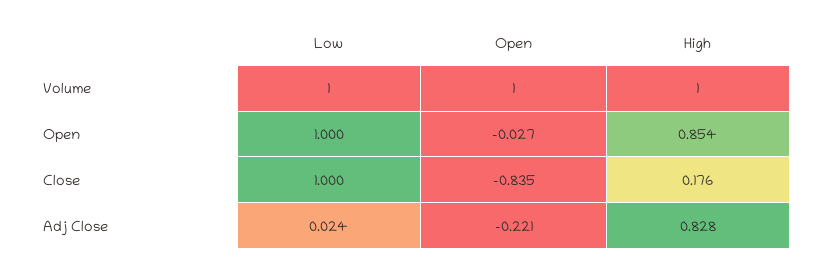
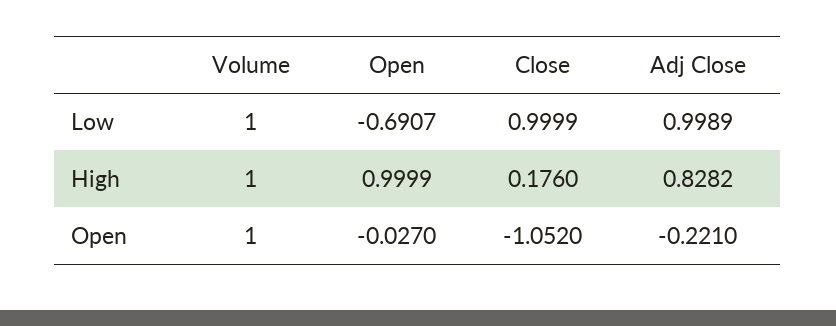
Low, Open: 1 -> -0.6907
High, Open: 0.854 -> 0.9999
Open, Close: -0.835 -> -1.052
Low, Adj Close: 0.024 -> 0.9989

